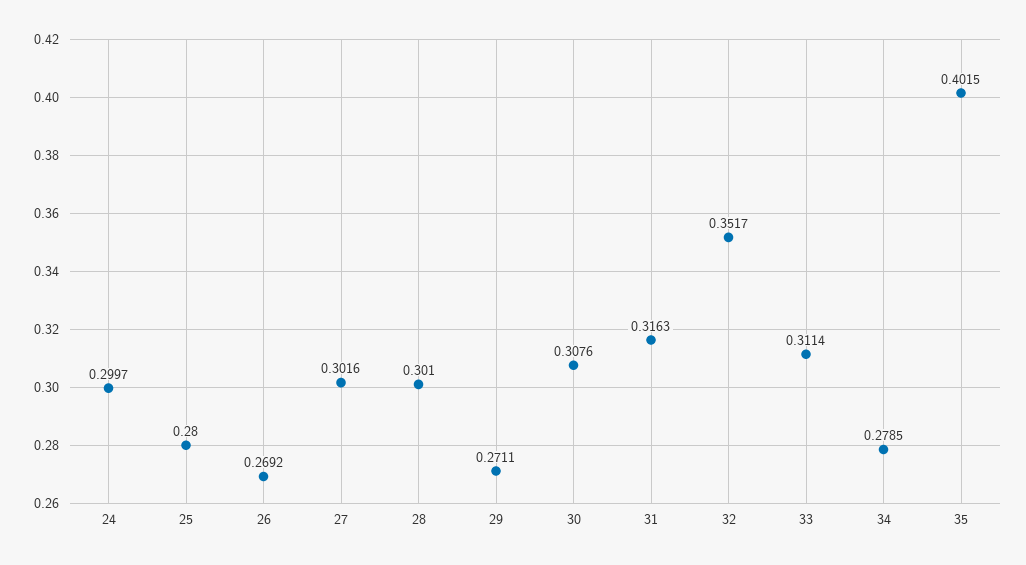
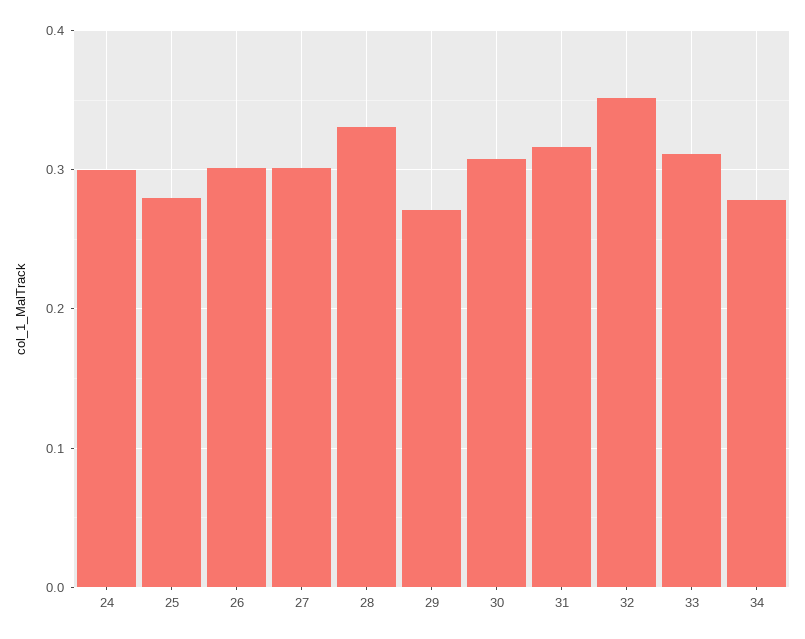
26: 0.2692 -> 0.3
28: 0.301 -> 0.33
35: 0.4015 -> none

